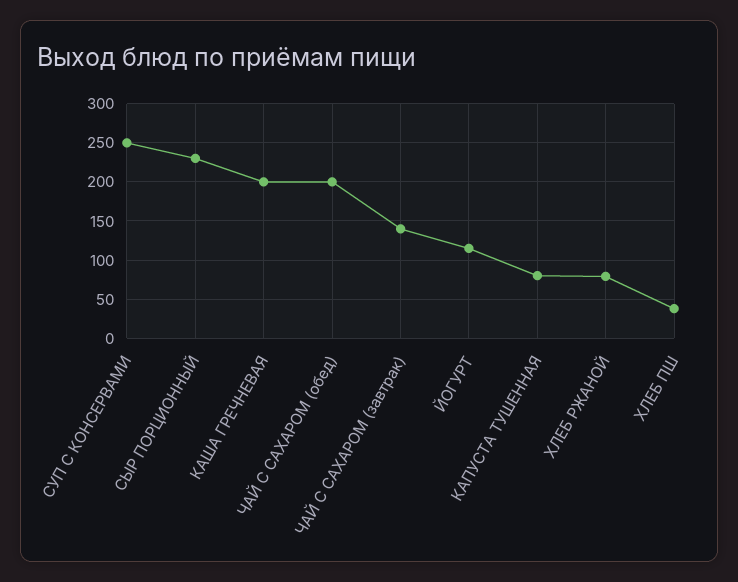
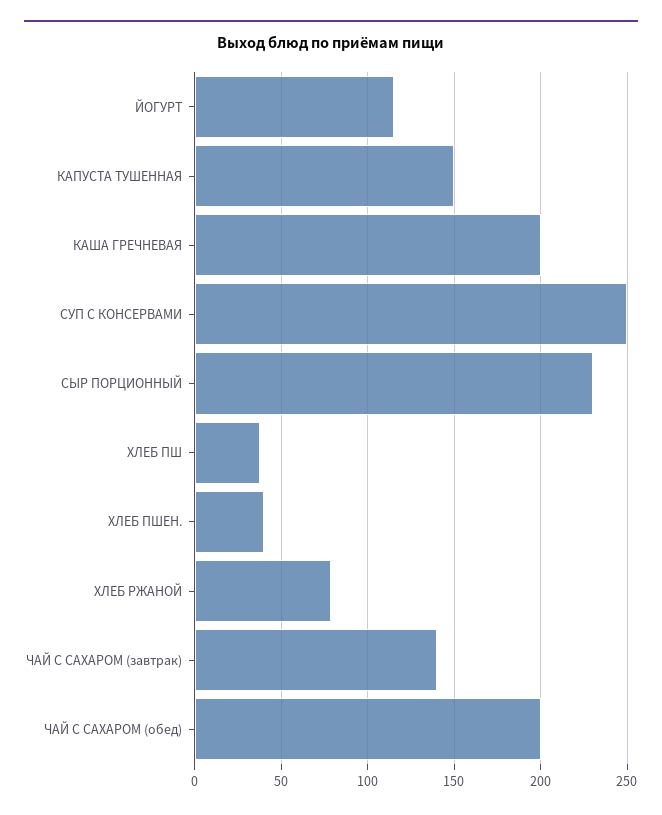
КАПУСТА ТУШЕННАЯ: 80 -> 150
ХЛЕБ ПШЕН.: none -> 40

